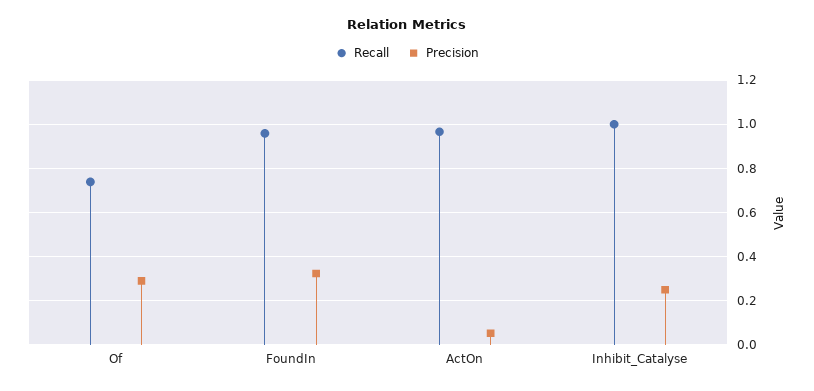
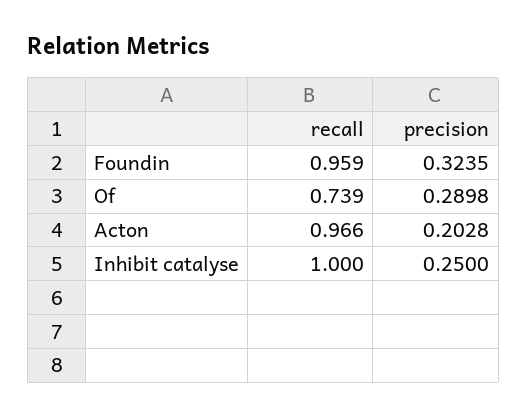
Precision, ActOn: 0.05 -> 0.2028

